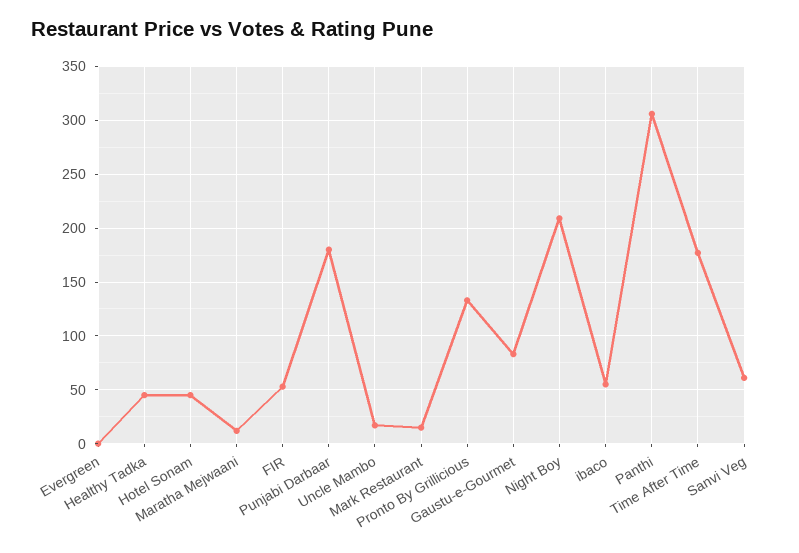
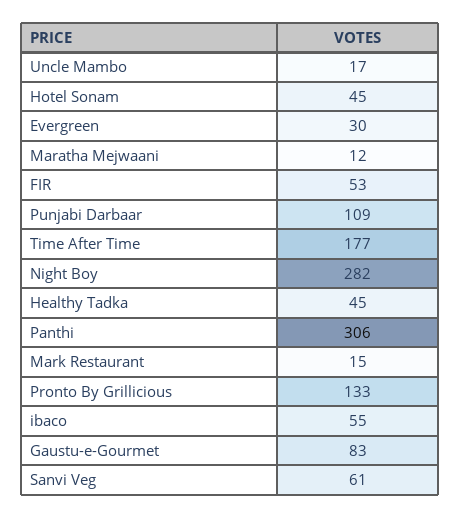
Evergreen: 0 -> 30
Punjabi Darbaar: 180 -> 109
Night Boy: 210 -> 282

